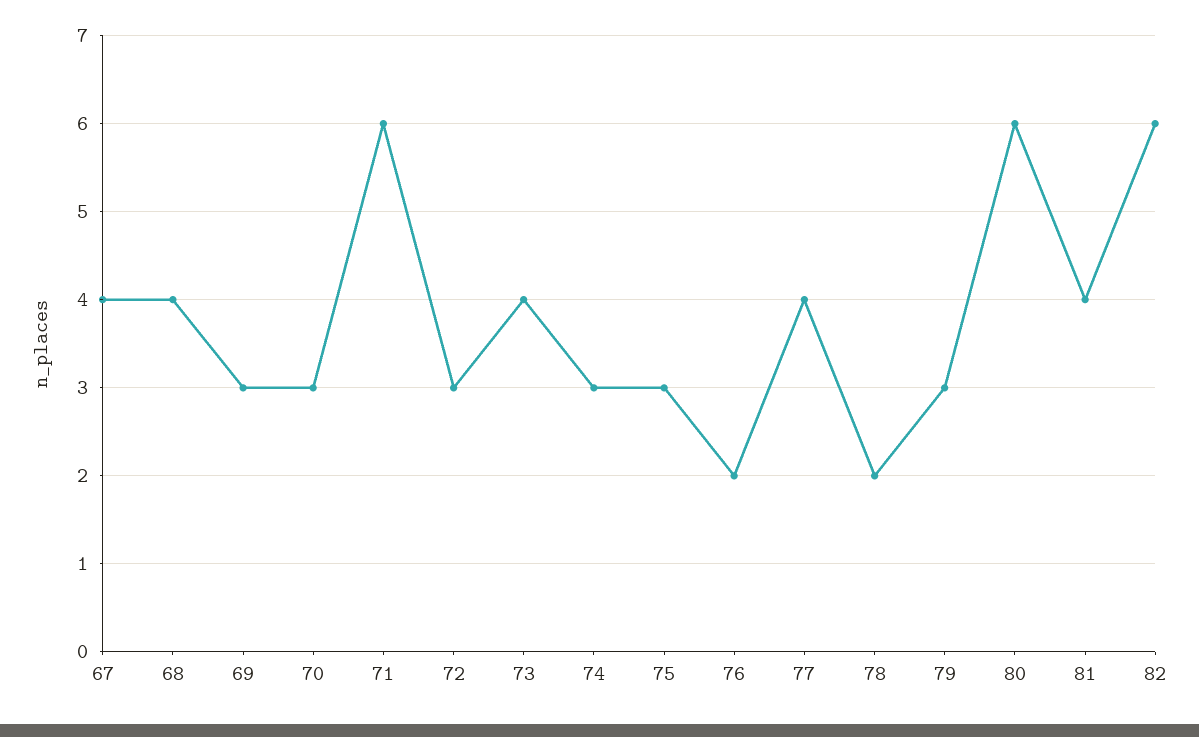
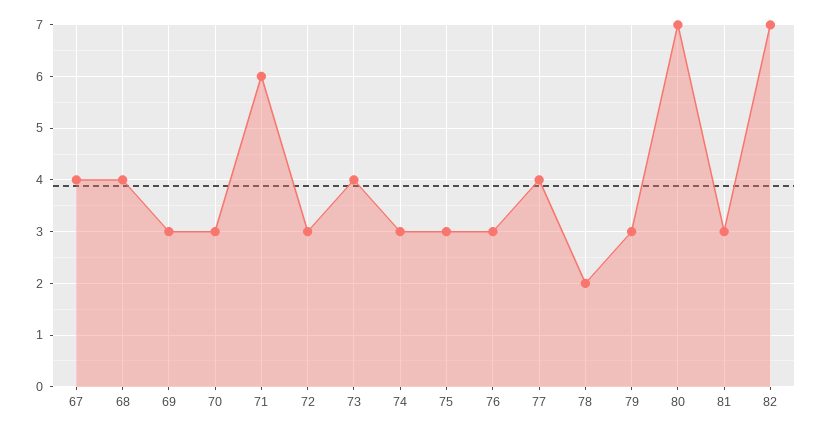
76: 2 -> 3
80: 6 -> 7
81: 4 -> 3
82: 6 -> 7

